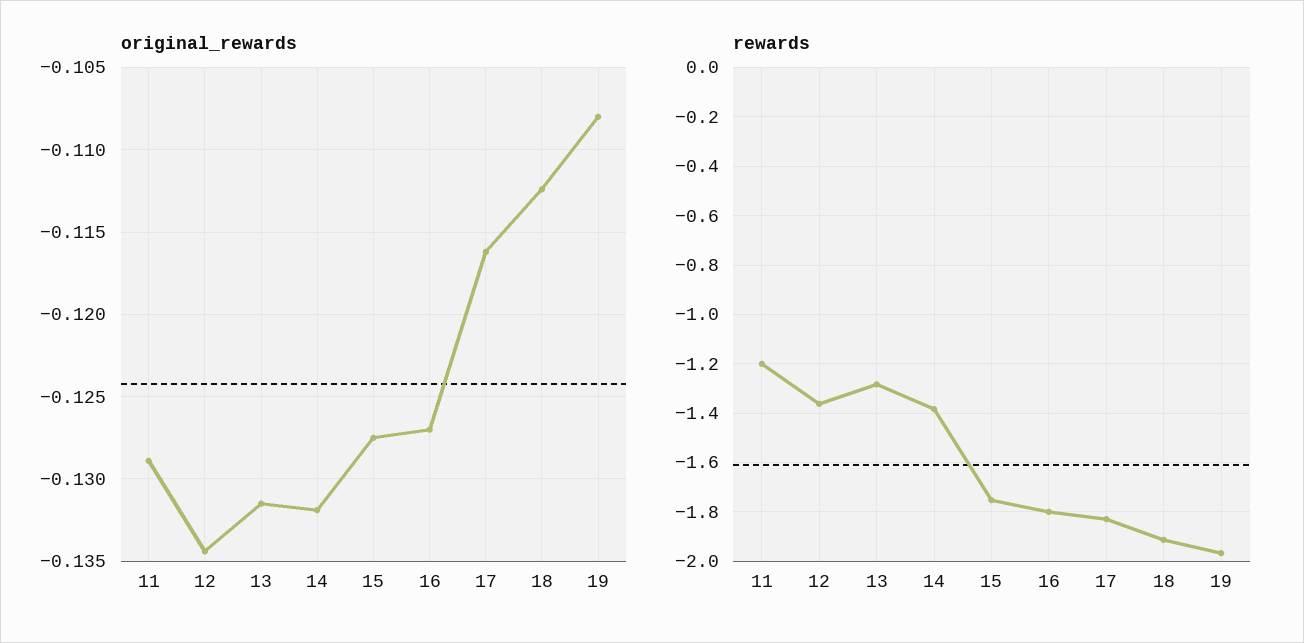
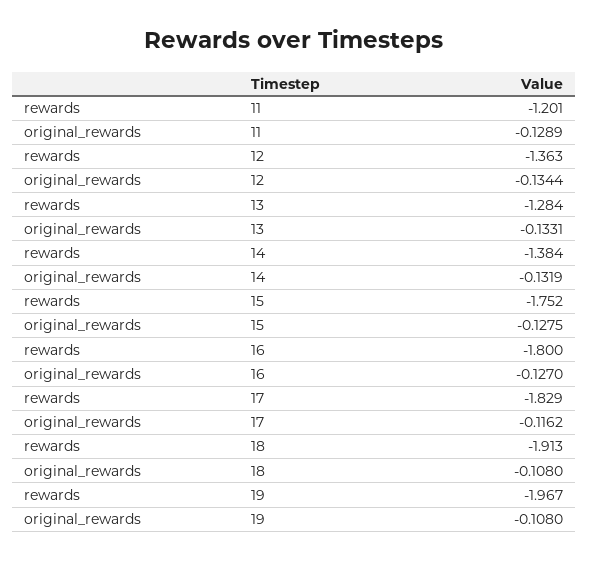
original_rewards, 13: -0.1315 -> -0.1331
original_rewards, 18: -0.1125 -> -0.108

